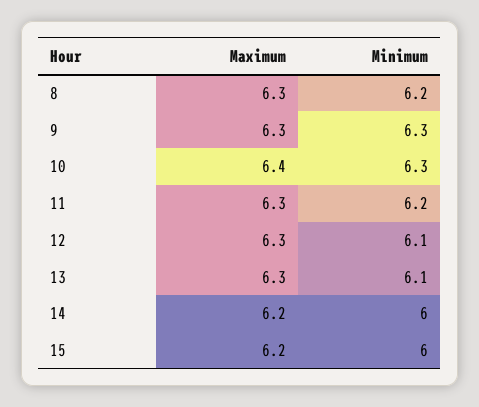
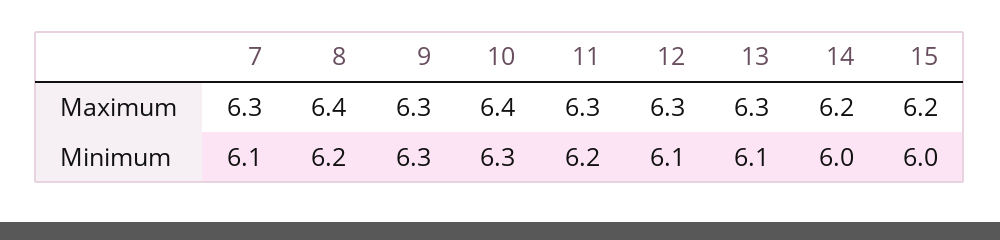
Maximum, 8: 6.3 -> 6.4
Maximum, 7: none -> 6.3
Minimum, 7: none -> 6.1

